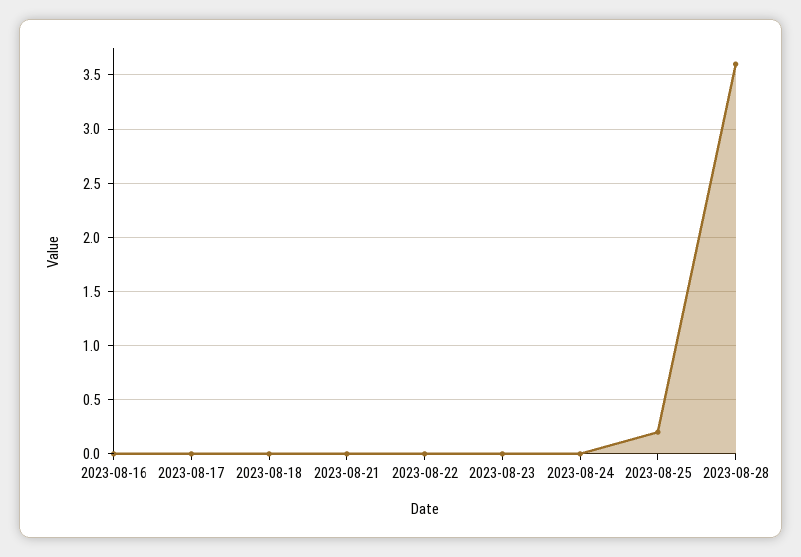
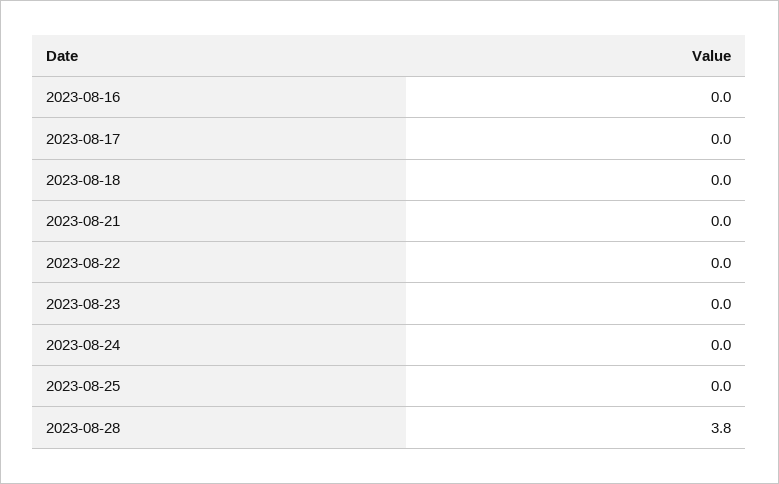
2023-08-25: 0.2 -> 0
2023-08-28: 3.6 -> 3.8

